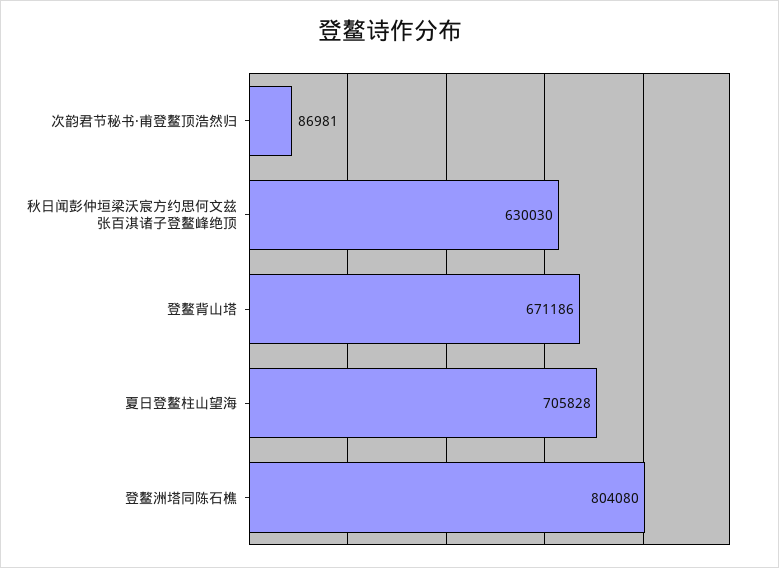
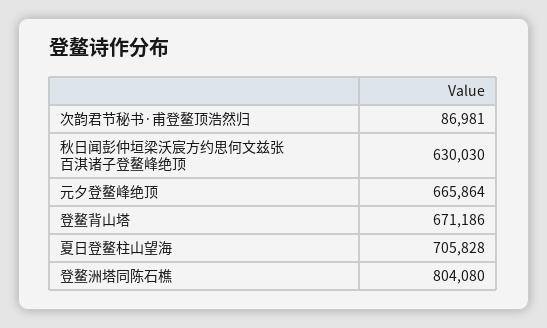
元夕登鳌峰绝顶: none -> 665864

